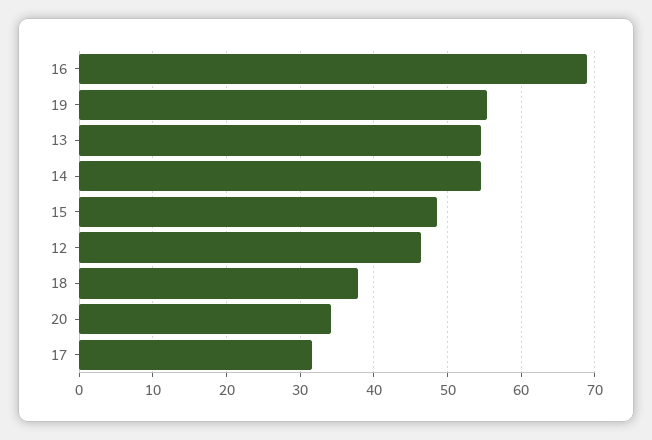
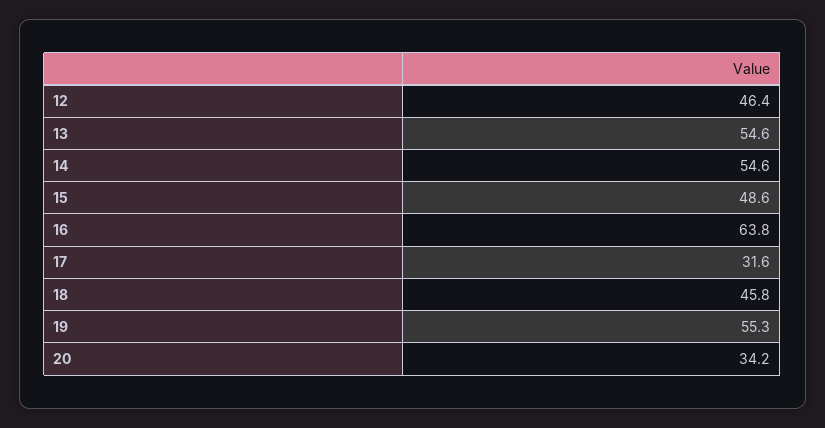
16: 69 -> 63.8
18: 38 -> 45.8

